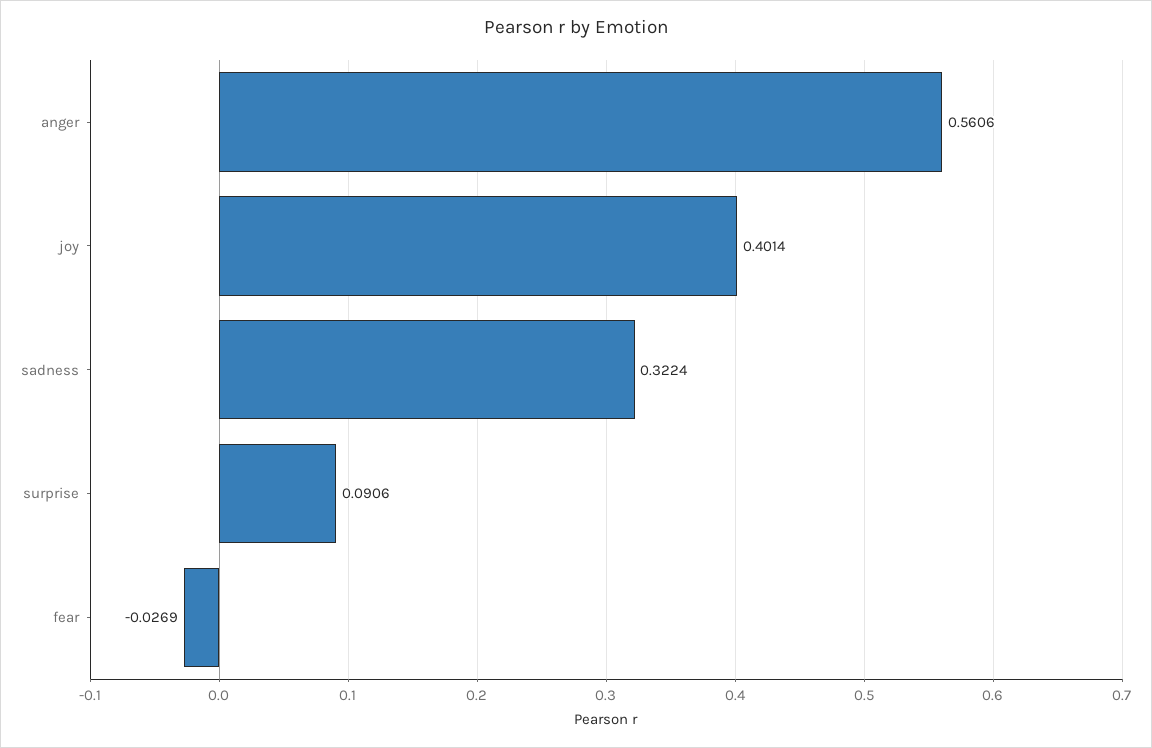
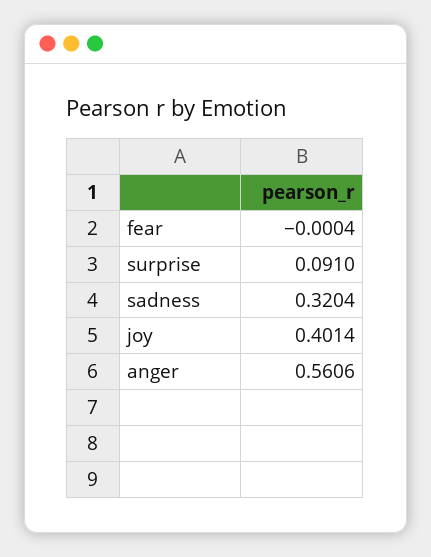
sadness: 0.3224 -> 0.3204
surprise: 0.0906 -> 0.091
fear: -0.0269 -> -0.0004

